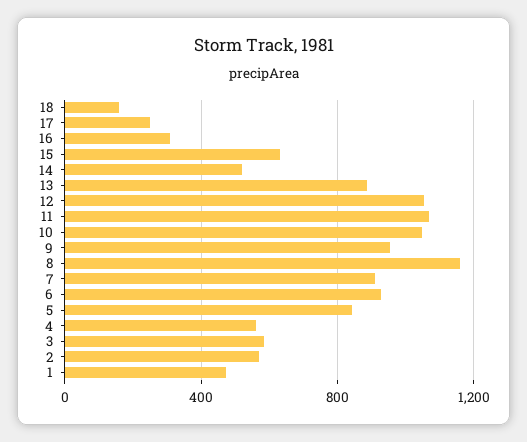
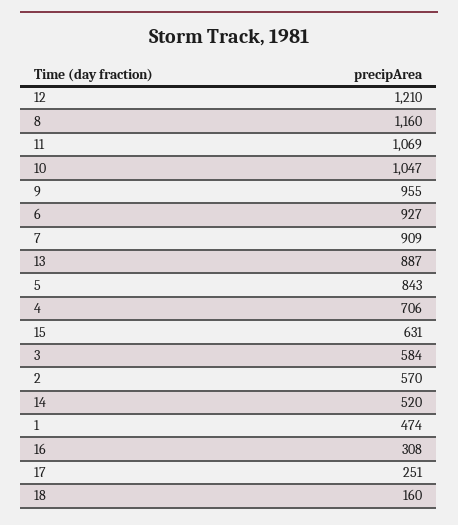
12: 1050 -> 1210
4: 550 -> 706

